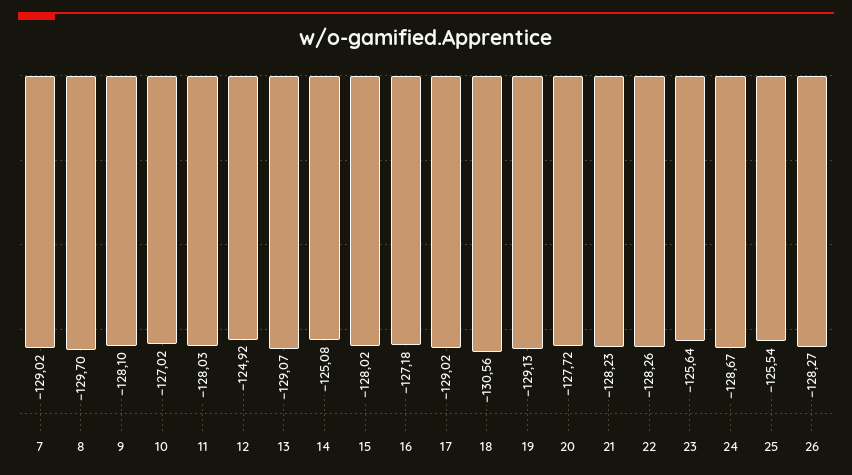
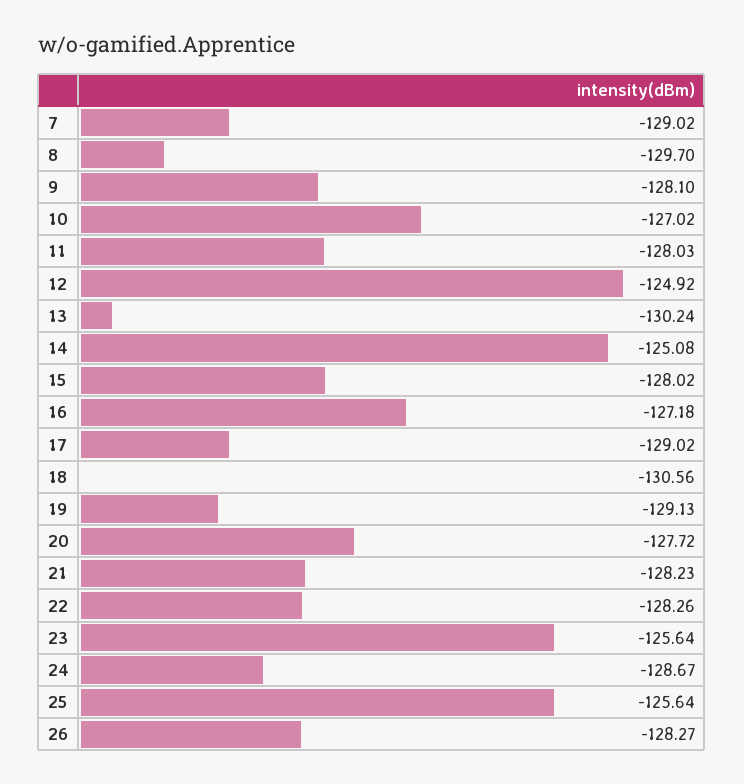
13: -129.07 -> -130.24
25: -125.54 -> -125.64

